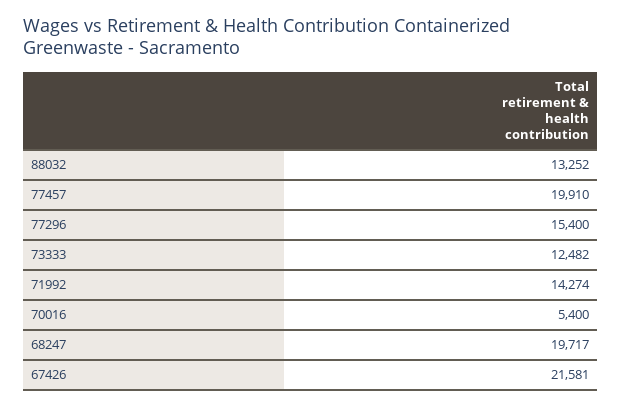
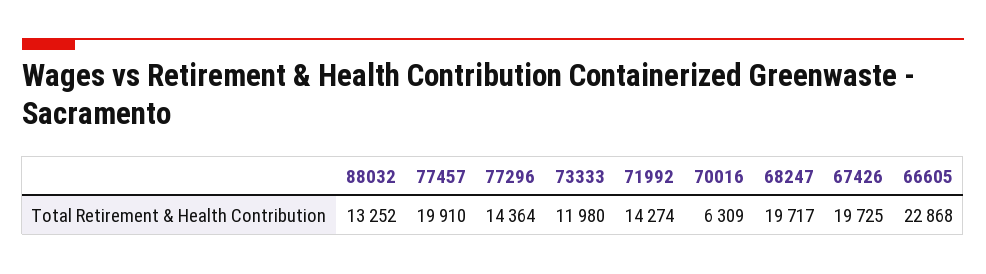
77296: 15400 -> 14364
73333: 12482 -> 11980
70016: 5400 -> 6309
67426: 21581 -> 19725
66605: none -> 22868

